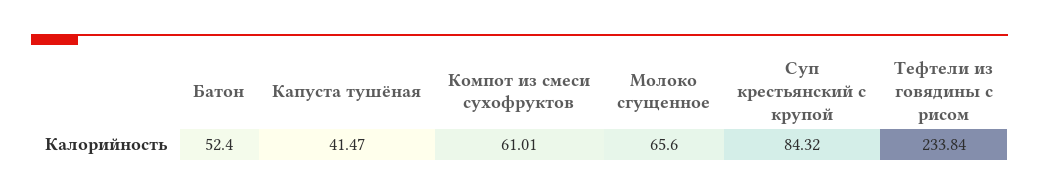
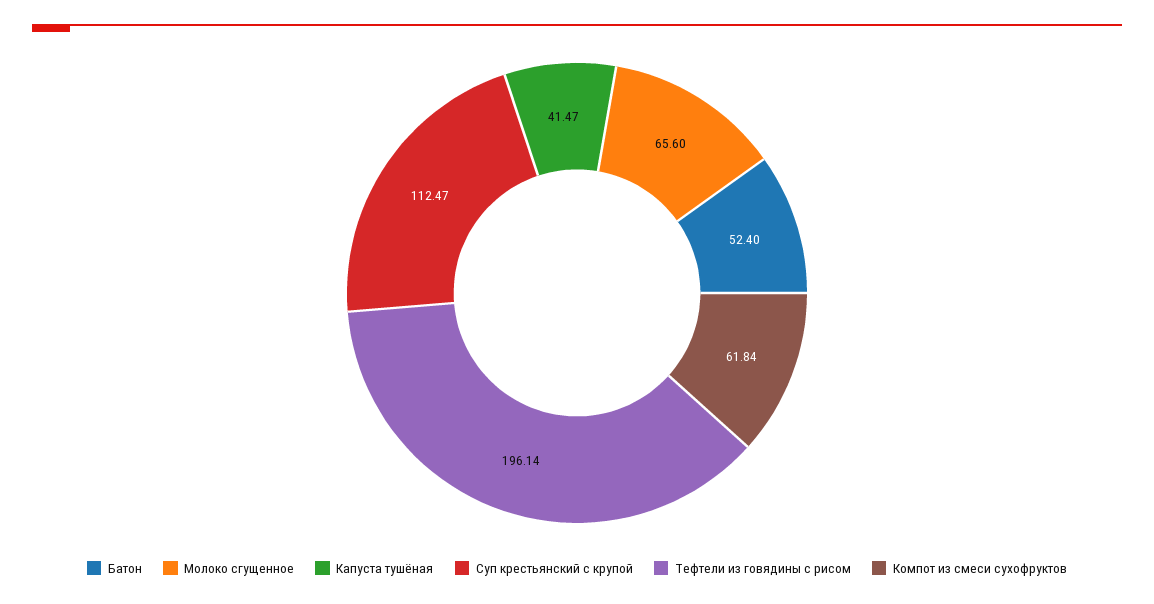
Компот из смеси сухофруктов: 61.01 -> 61.84
Суп крестьянский с крупой: 84.32 -> 112.47
Тефтели из говядины с рисом: 233.84 -> 196.14

